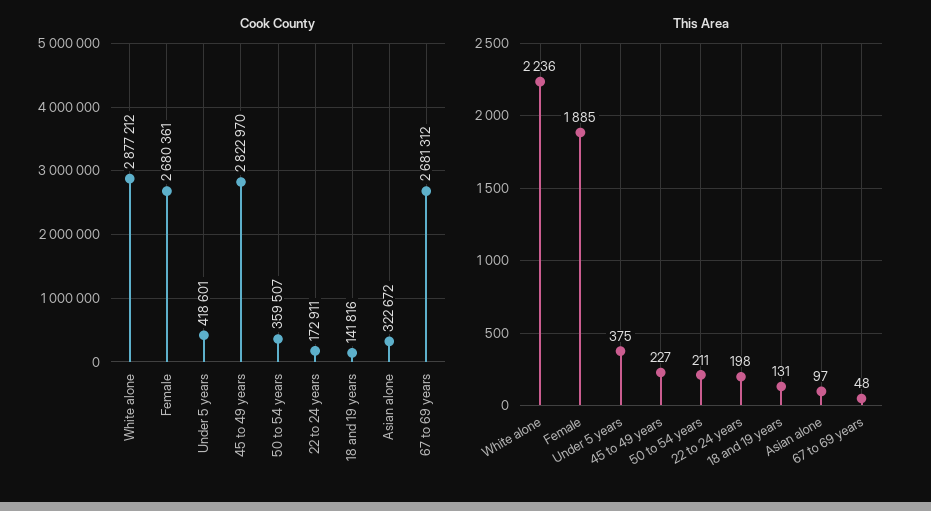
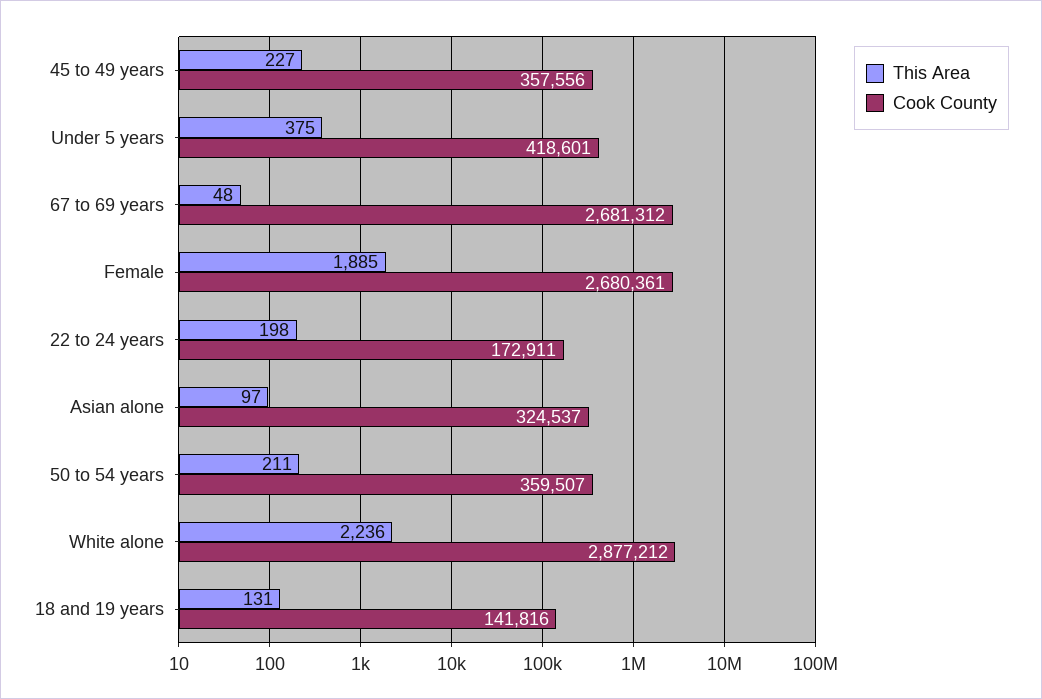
Cook County, 45 to 49 years: 2822970 -> 357556
Cook County, Asian alone: 322672 -> 324537

